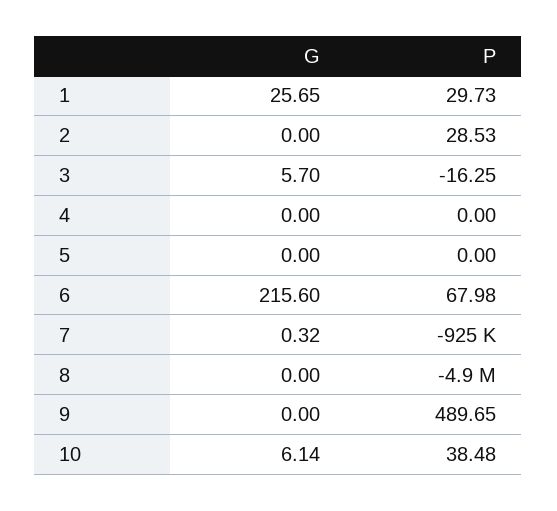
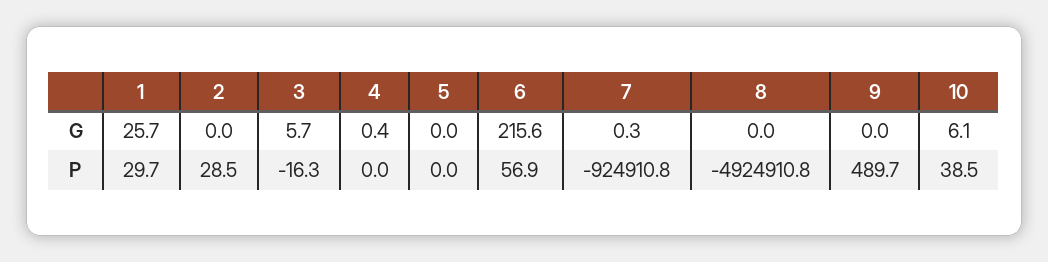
G, 4: 0 -> 0.4
P, 6: 67.98 -> 56.9

